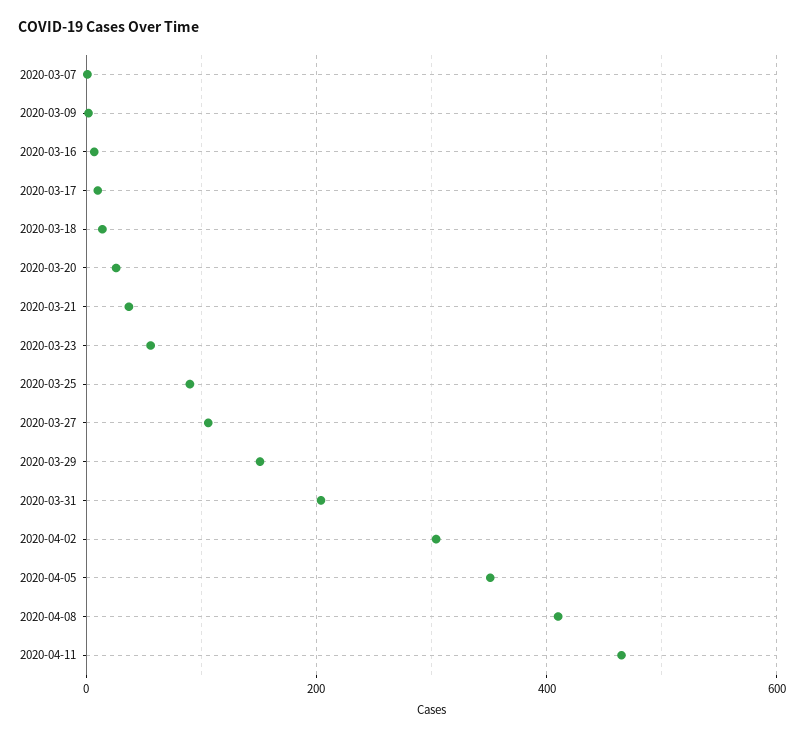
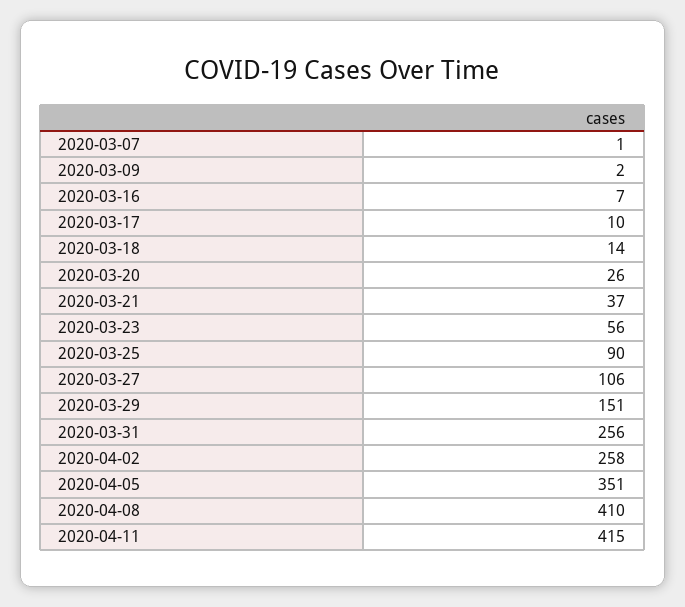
2020-03-31: 200 -> 256
2020-04-02: 300 -> 258
2020-04-11: 460 -> 415

